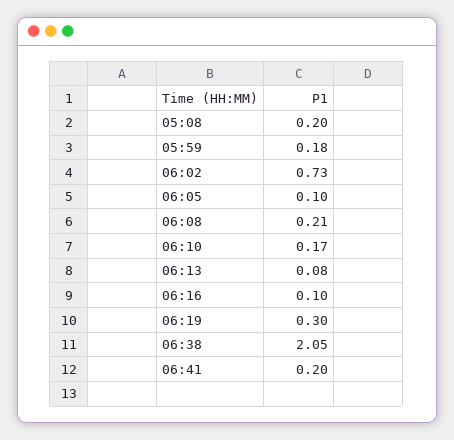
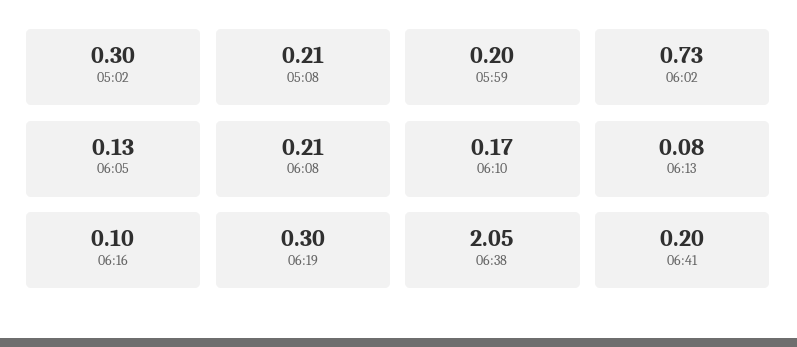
05:08: 0.2 -> 0.21
05:59: 0.18 -> 0.2
06:05: 0.1 -> 0.13
05:02: none -> 0.3

